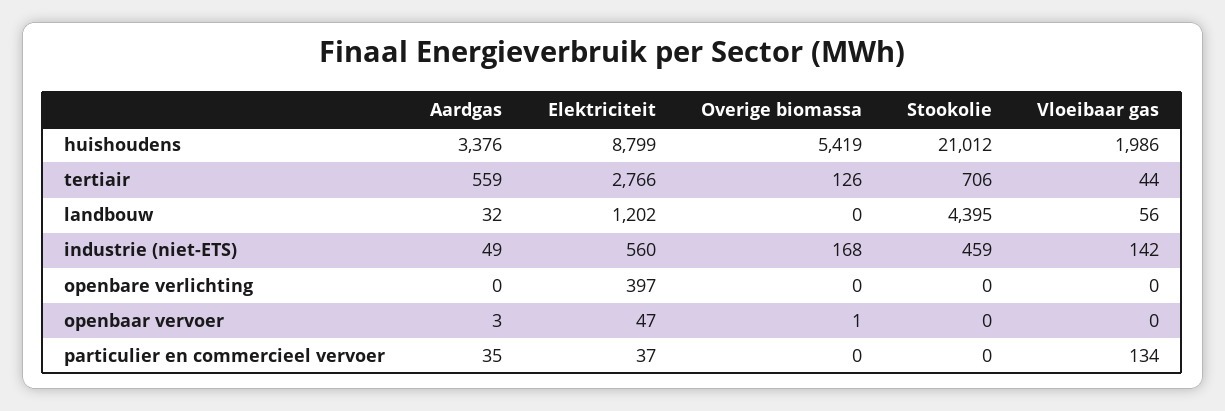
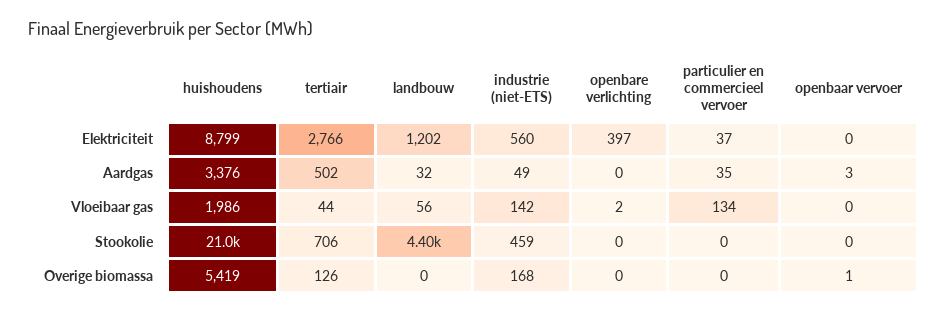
Aardgas, tertiair: 559 -> 502
Vloeibaar gas, openbare verlichting: 0 -> 2
Elektriciteit, openbaar vervoer: 47 -> 0

